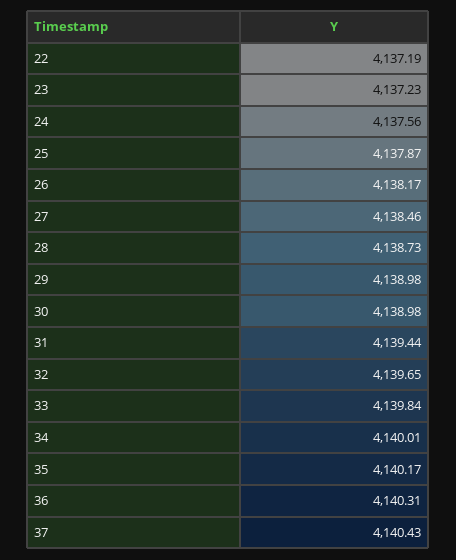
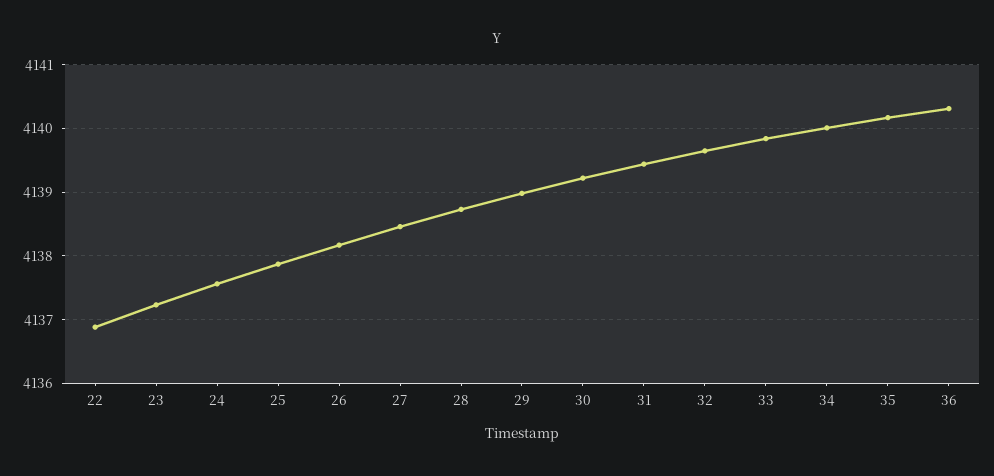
22: 4137.19 -> 4136.9
30: 4138.98 -> 4139.2
37: 4140.43 -> none

